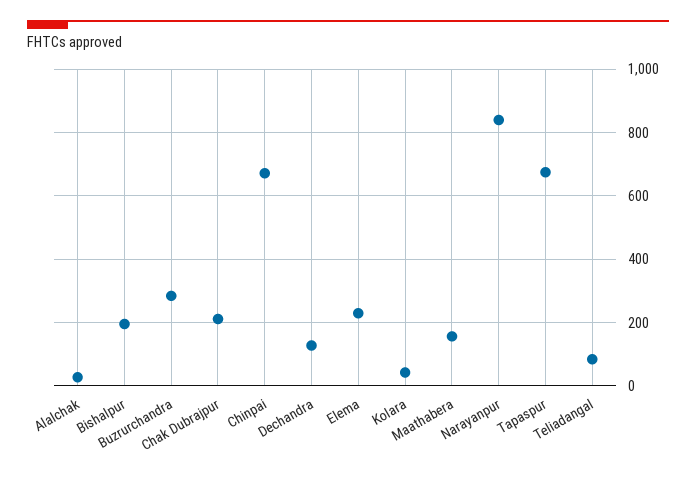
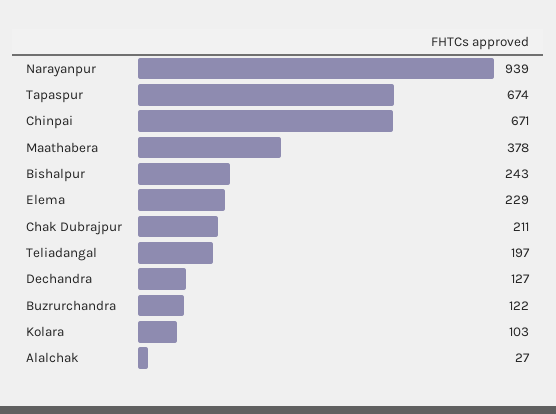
Bishalpur: 200 -> 243
Buzrurchandra: 280 -> 122
Kolara: 40 -> 103
Maathabera: 160 -> 378
Narayanpur: 840 -> 939
Teliadangal: 80 -> 197

